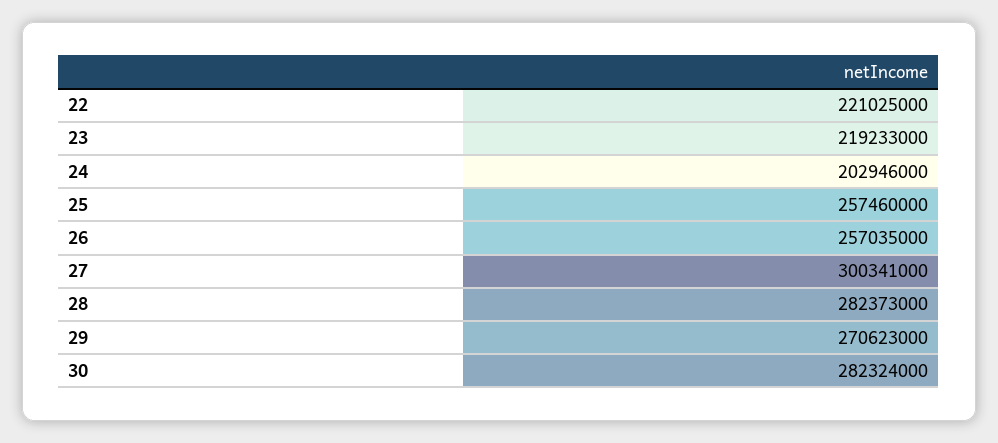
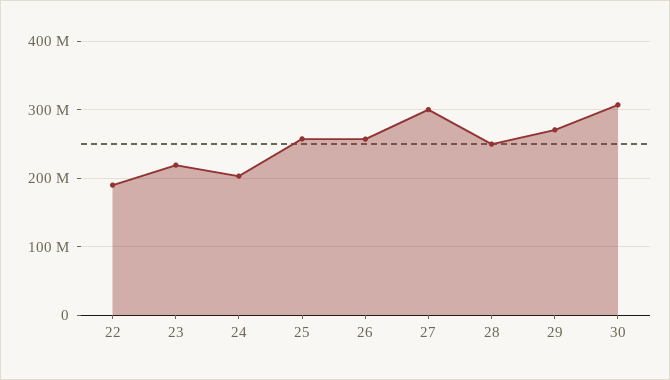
22: 221025000 -> 190000000
28: 282373000 -> 250000000
30: 282324000 -> 310000000

